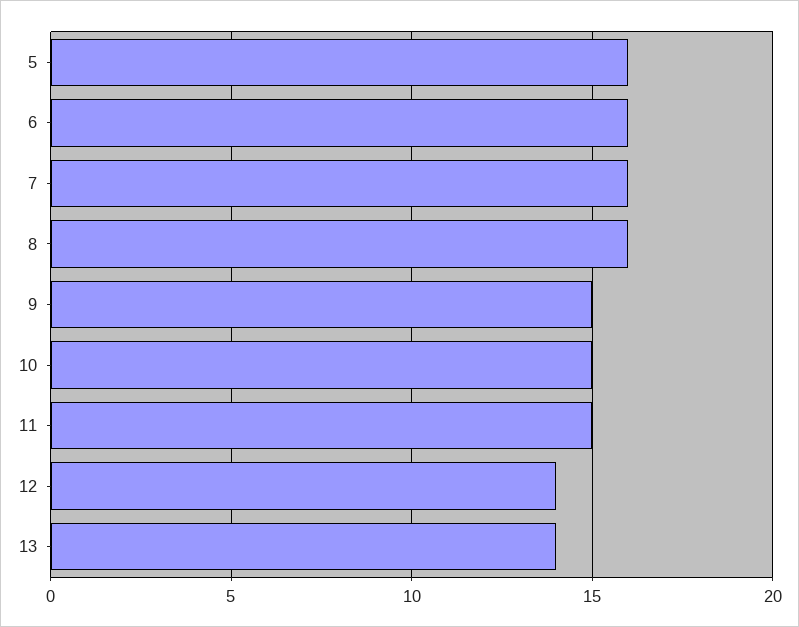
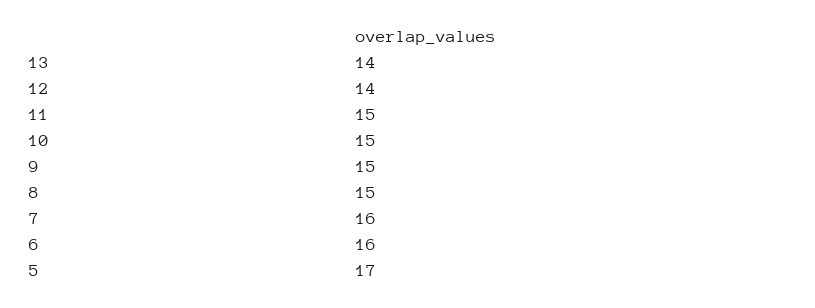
5: 16 -> 17
8: 16 -> 15

